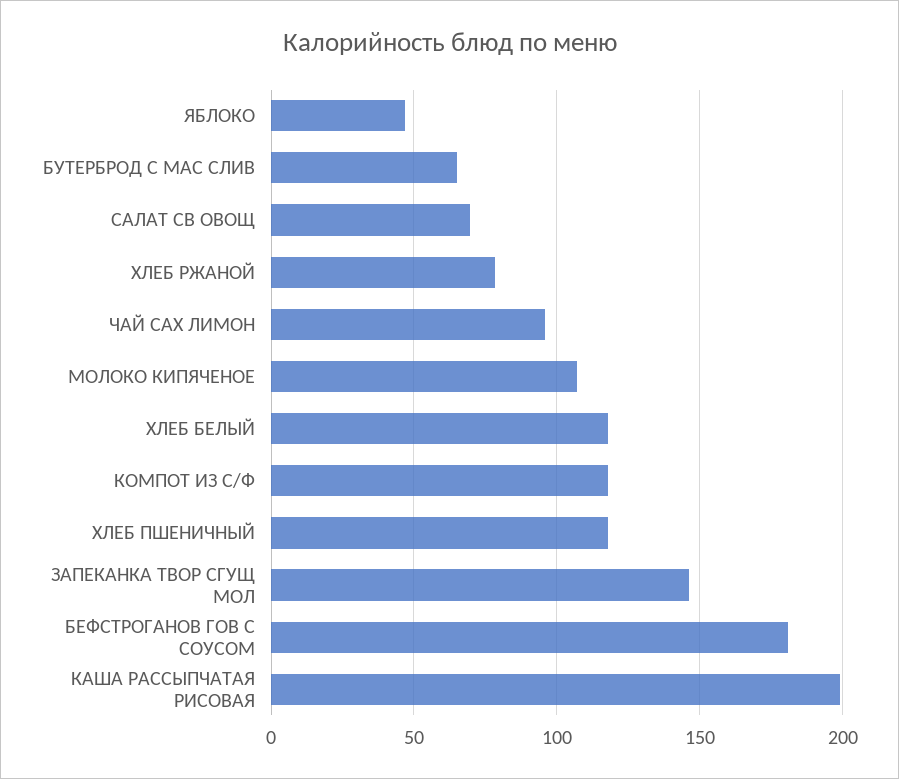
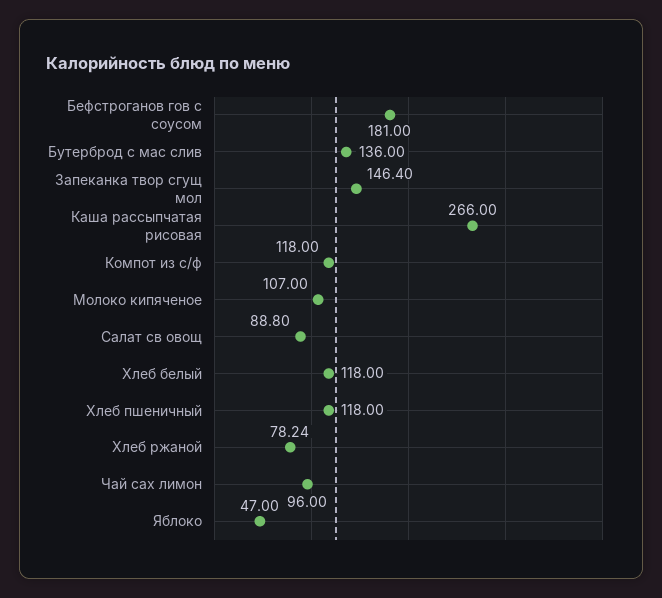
БУТЕРБРОД С МАС СЛИВ: 65 -> 136
САЛАТ СВ ОВОЩ: 70 -> 88.8
КАША РАССЫПЧАТАЯ РИСОВАЯ: 200 -> 266

